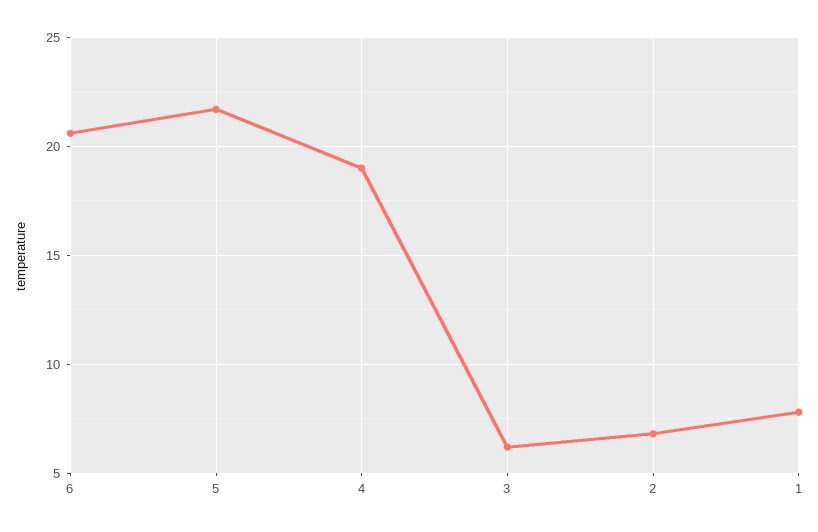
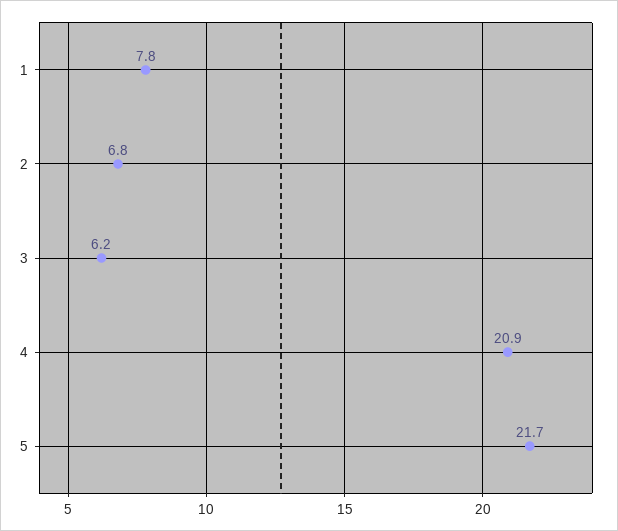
6: 20.5 -> none
4: 19 -> 20.9

